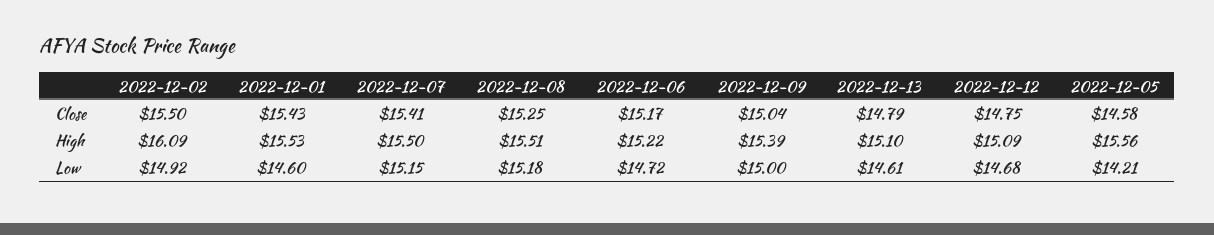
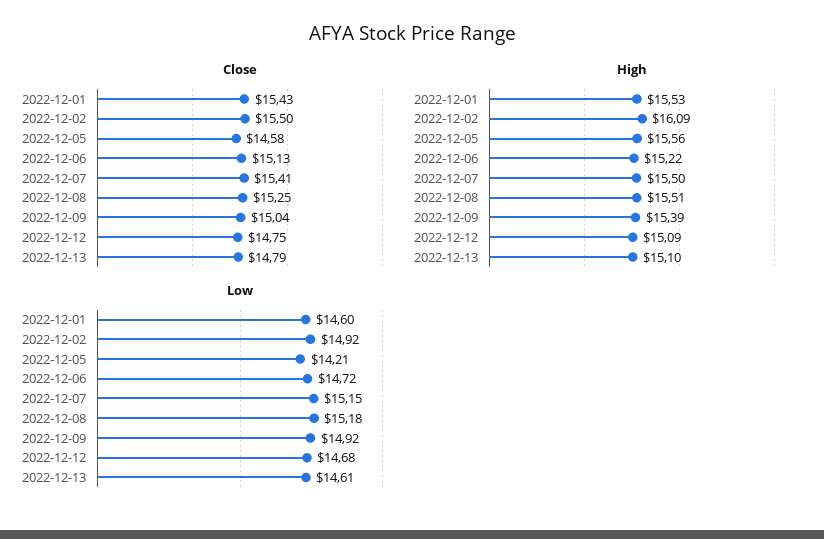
Close, 2022-12-06: 15.17 -> 15.13
Low, 2022-12-09: 15 -> 14.92

